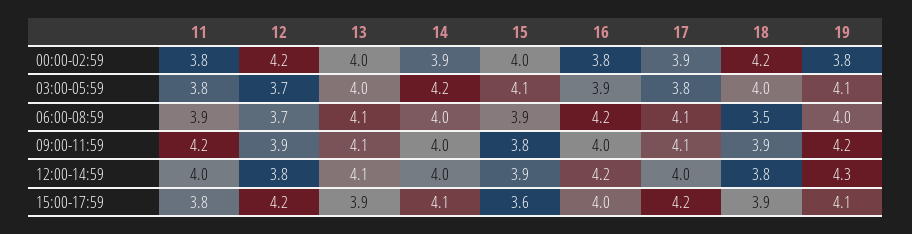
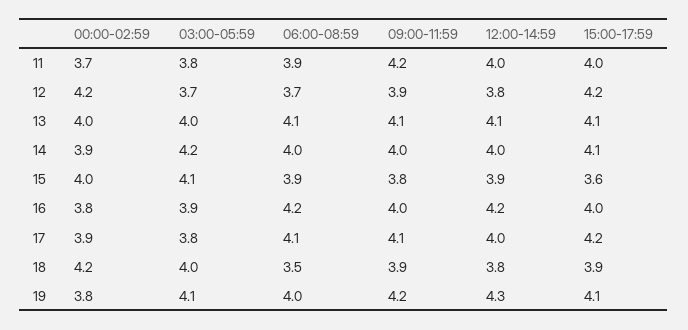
11, 00:00-02:59: 3.8 -> 3.7
11, 15:00-17:59: 3.8 -> 4
13, 15:00-17:59: 3.9 -> 4.1

